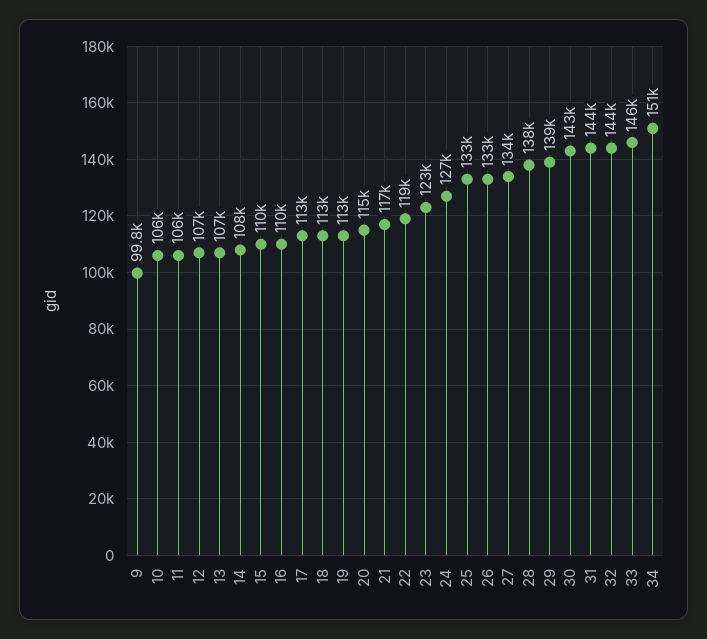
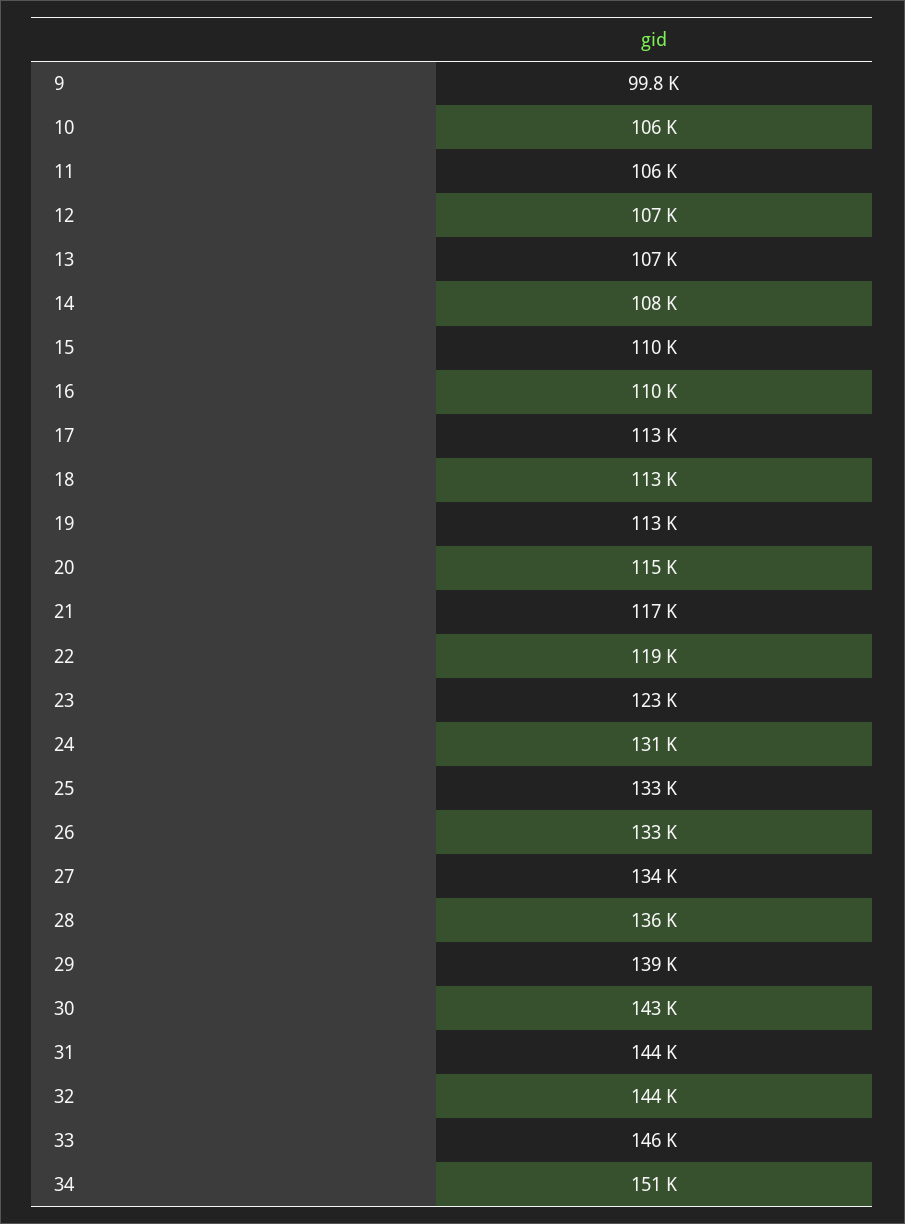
24: 127000 -> 131000
28: 138000 -> 136000

